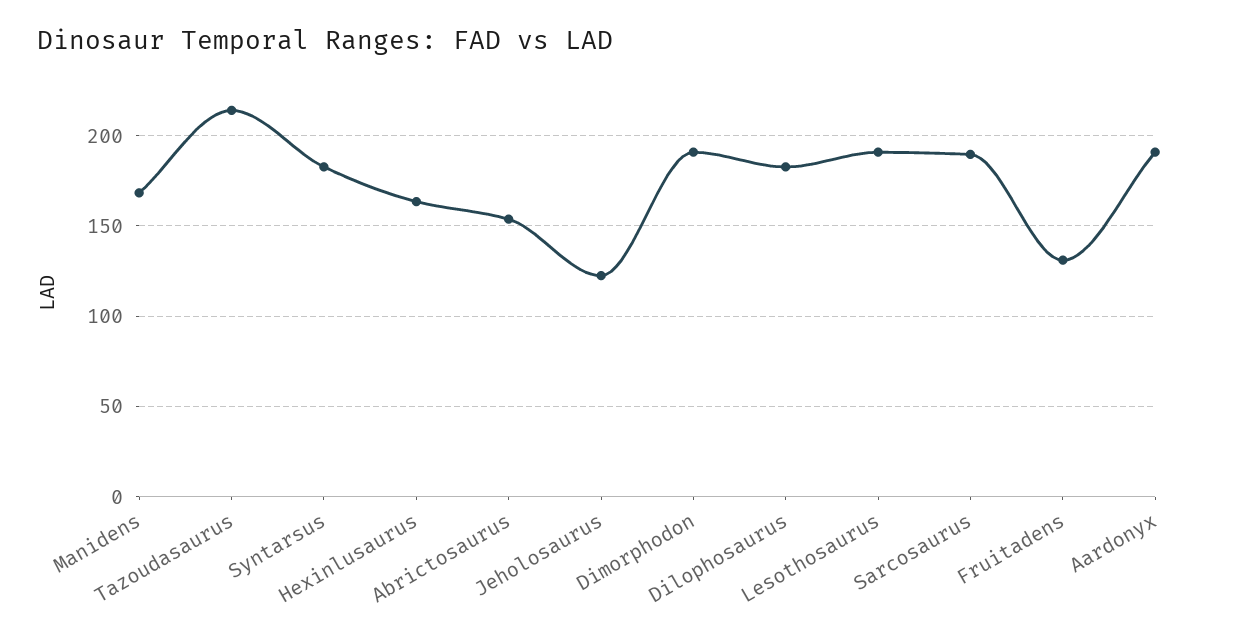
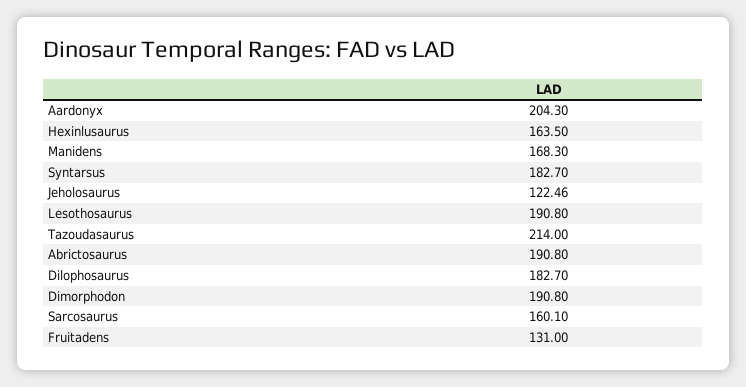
Abrictosaurus: 155 -> 190.8
Sarcosaurus: 190 -> 160.1
Aardonyx: 190 -> 204.3

